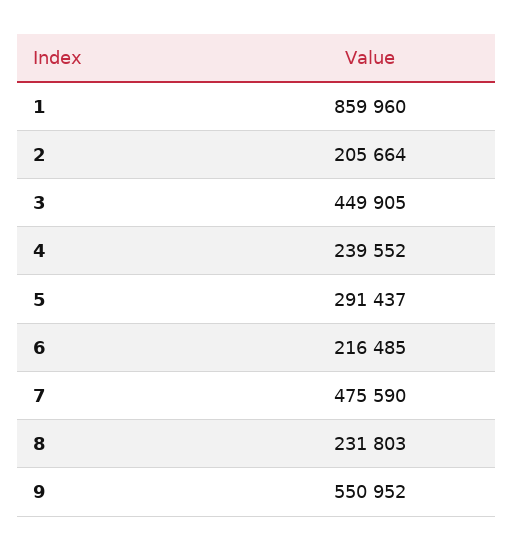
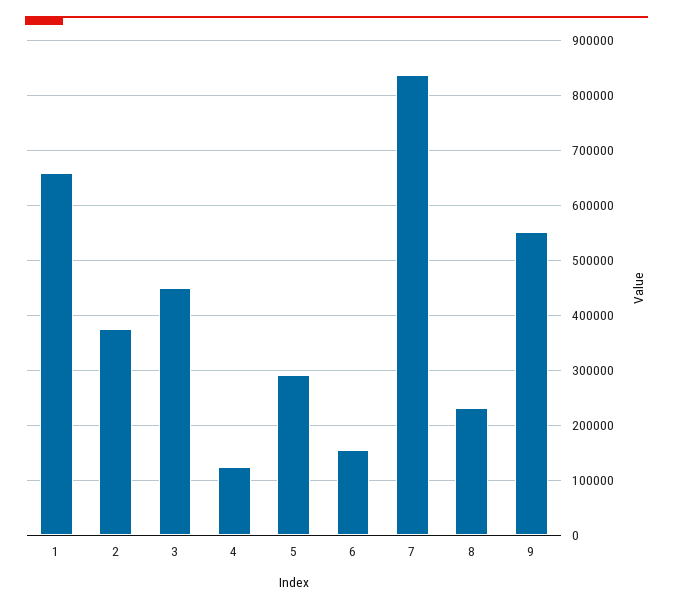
1: 859960 -> 660000
2: 205664 -> 380000
4: 239552 -> 120000
6: 216485 -> 160000
7: 475590 -> 840000

